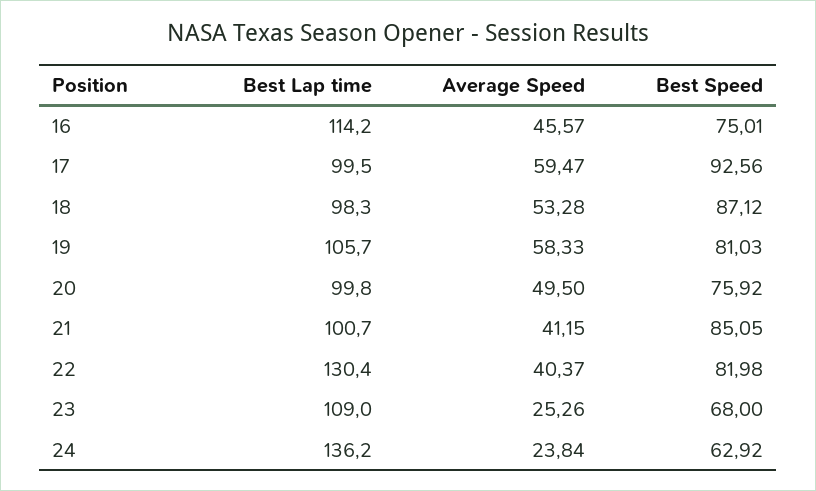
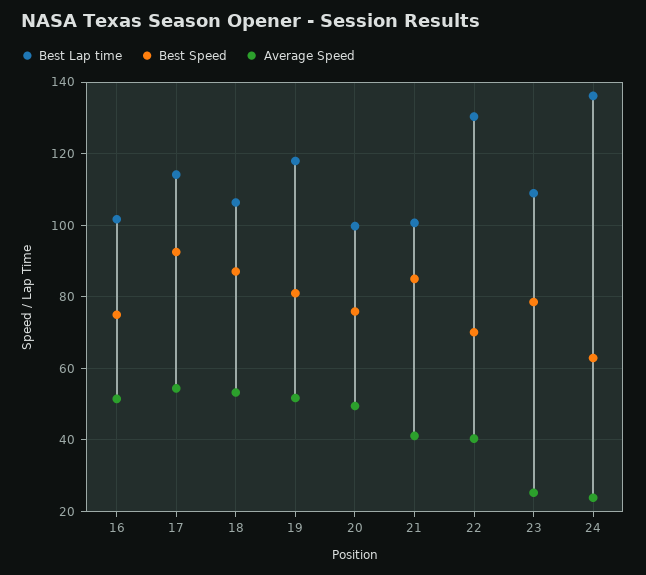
Best Lap time, 16: 114.2 -> 102
Average Speed, 16: 45.57 -> 52
Best Lap time, 17: 99.5 -> 114
Average Speed, 17: 59.47 -> 54
Best Lap time, 18: 98.3 -> 106
Best Lap time, 19: 105.7 -> 118
Average Speed, 19: 58.33 -> 52
Best Speed, 22: 81.98 -> 70
Best Speed, 23: 68 -> 78

